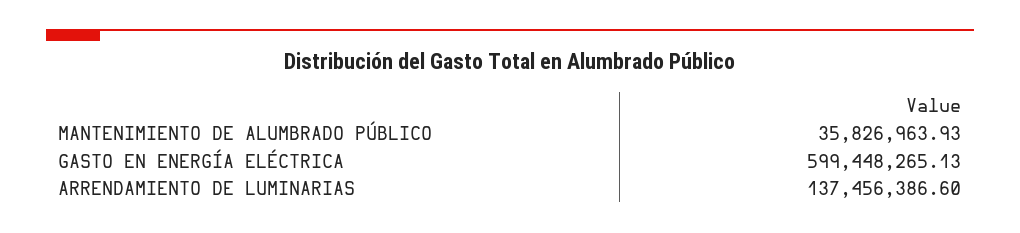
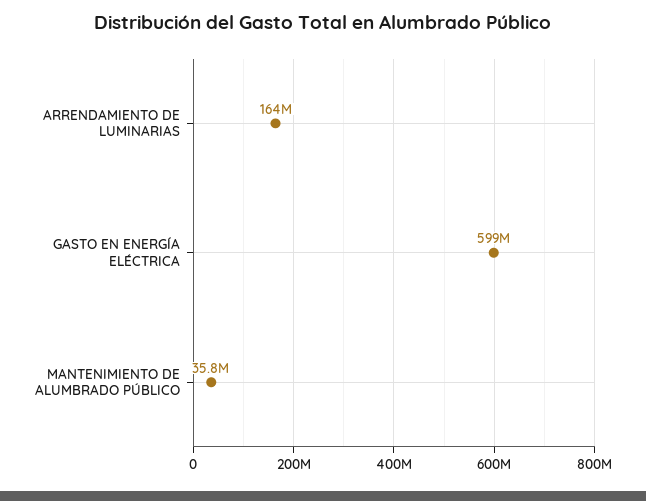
ARRENDAMIENTO DE LUMINARIAS: 137456386.6 -> 164000000

